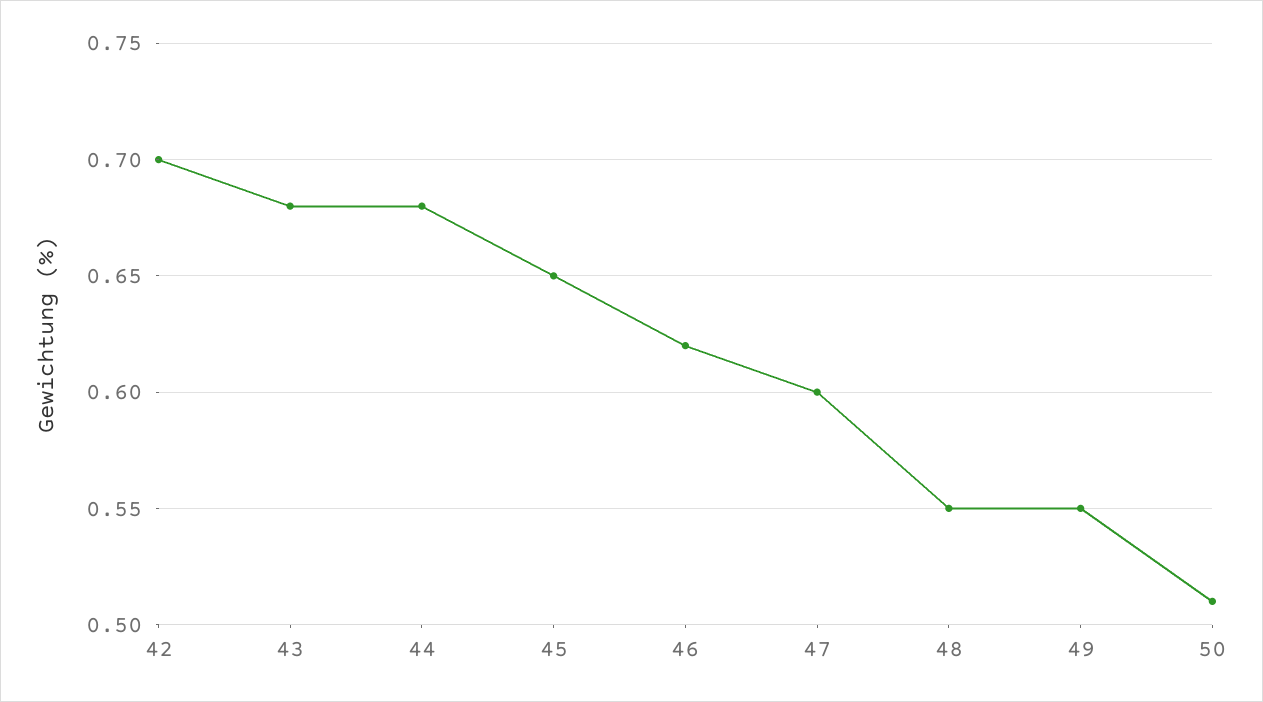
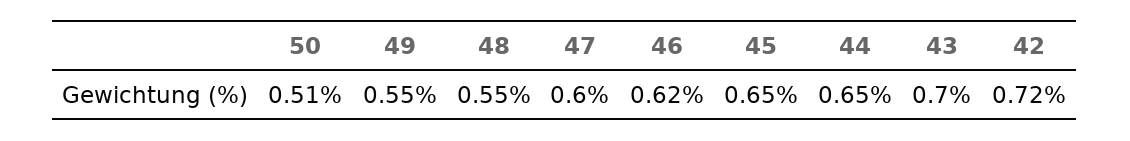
42: 0.7 -> 0.72
43: 0.68 -> 0.7
44: 0.68 -> 0.65

